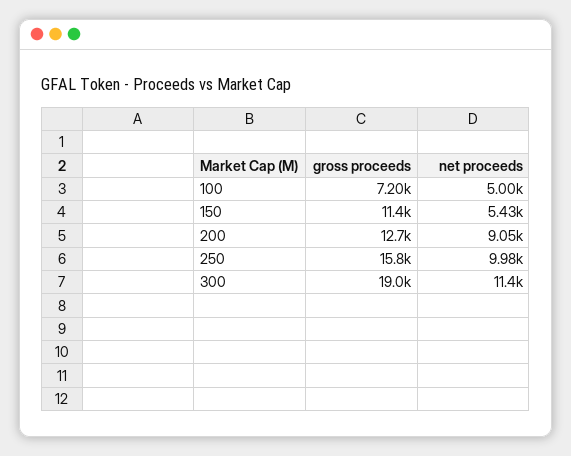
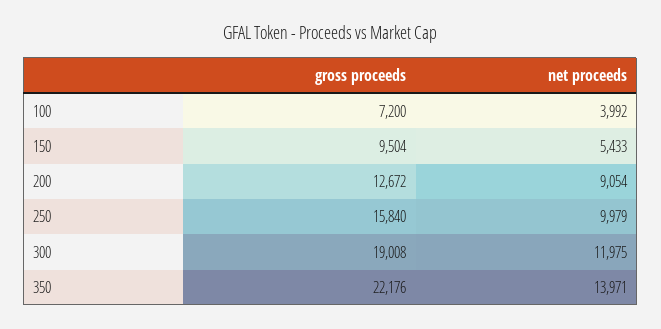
net proceeds, 100: 5000 -> 3992
gross proceeds, 150: 11400 -> 9504
net proceeds, 300: 11400 -> 11975
gross proceeds, 350: none -> 22176
net proceeds, 350: none -> 13971

